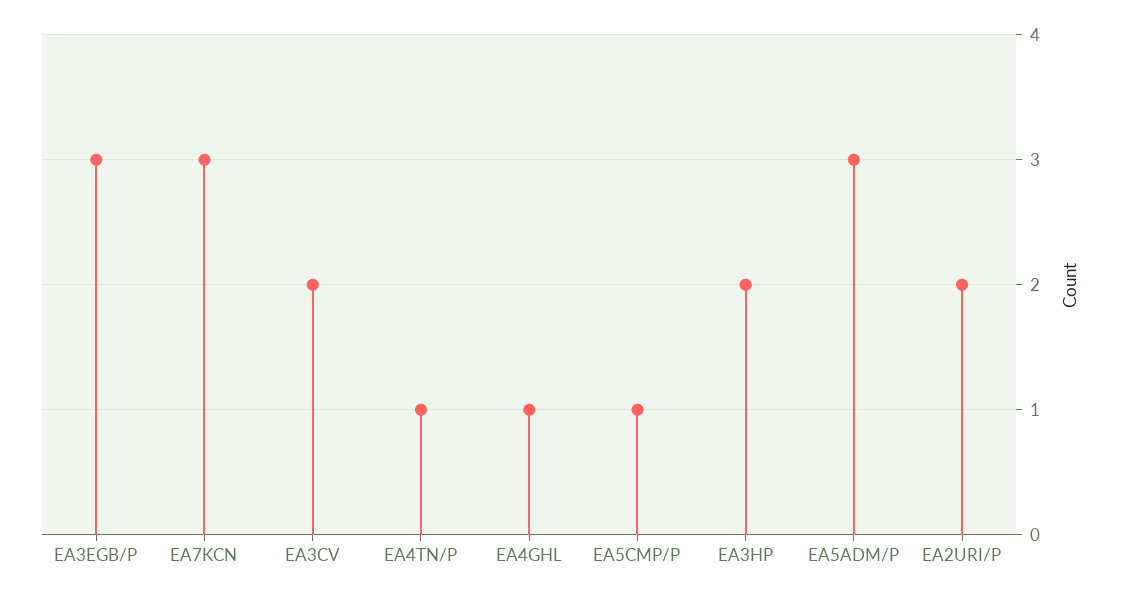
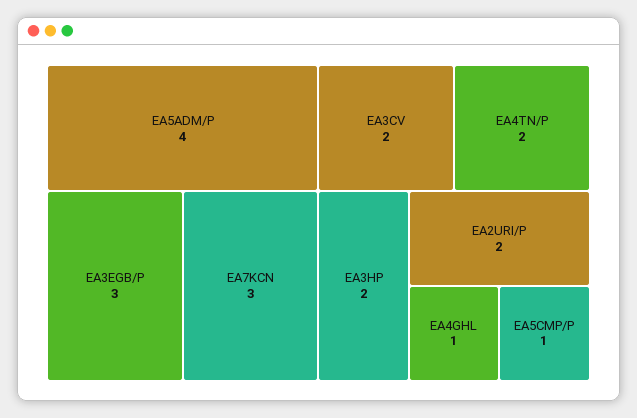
EA4TN/P: 1 -> 2
EA5ADM/P: 3 -> 4

